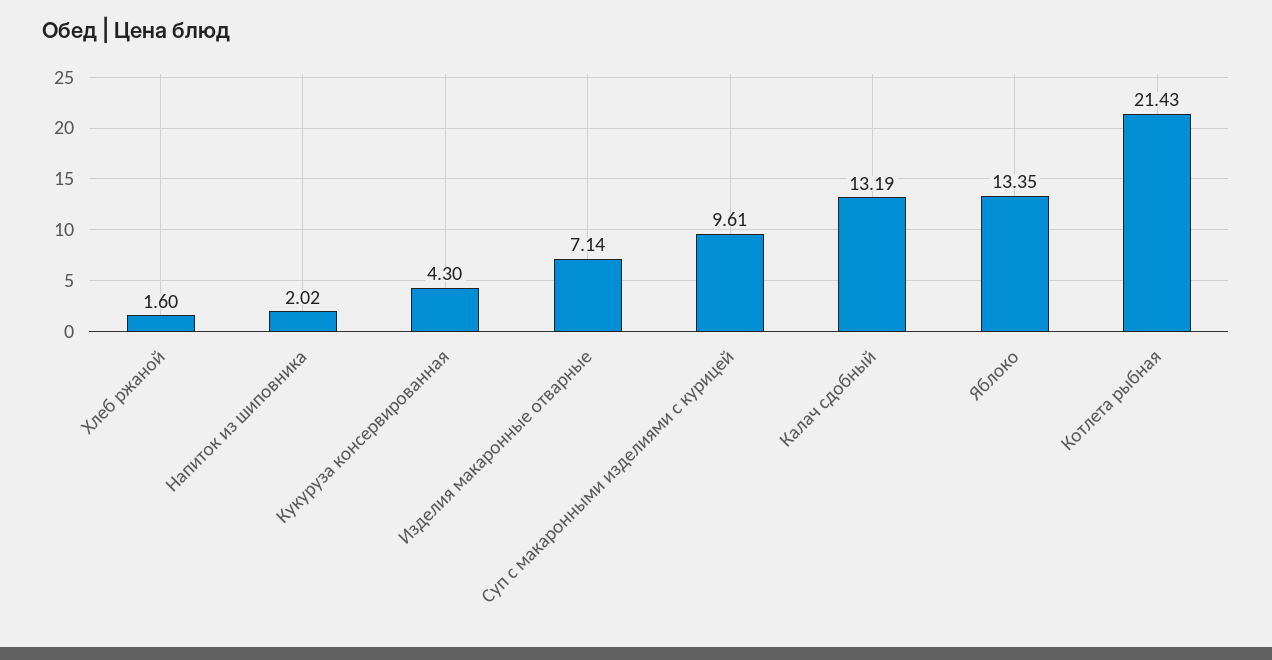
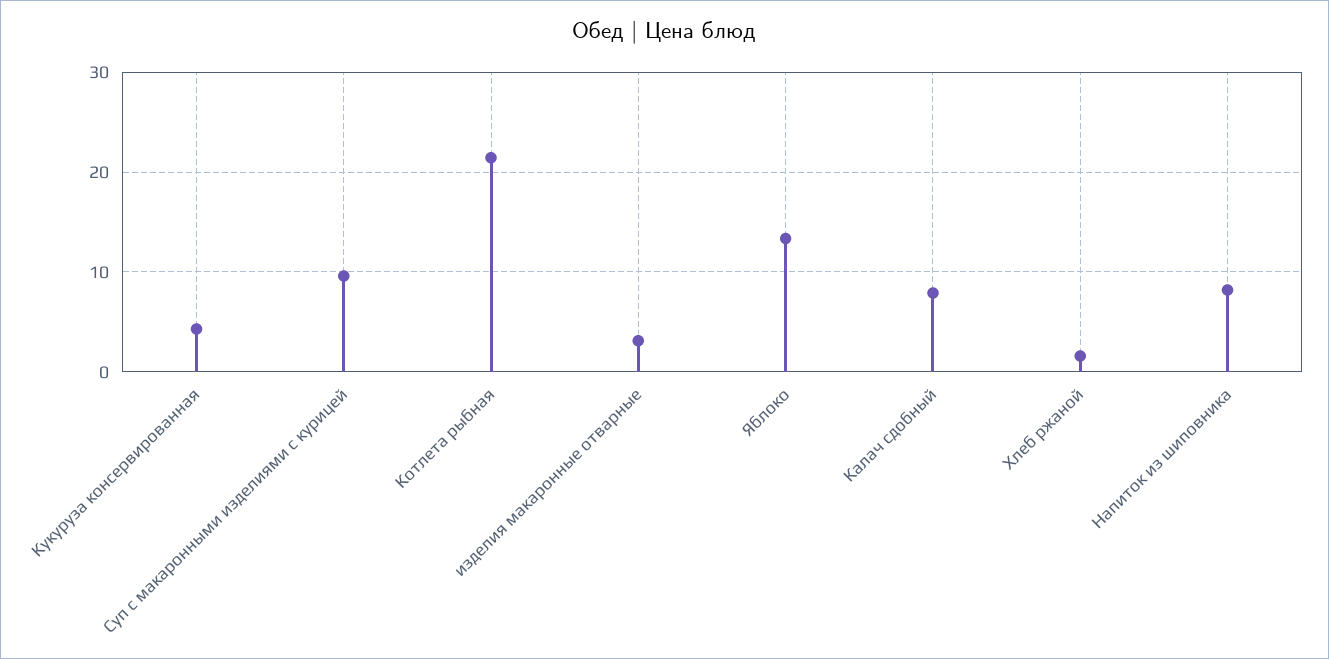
Напиток из шиповника: 2.02 -> 8
Изделия макаронные отварные: 7.14 -> 3
Калач сдобный: 13.19 -> 8

